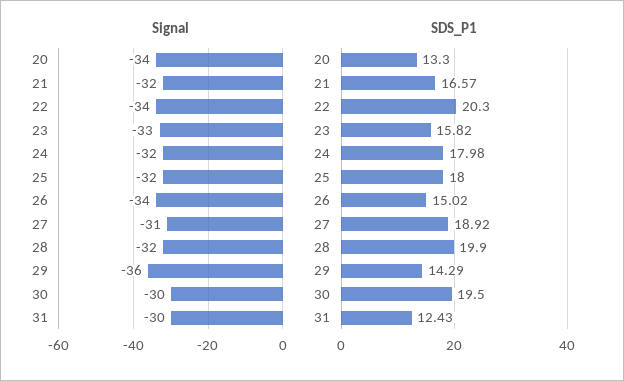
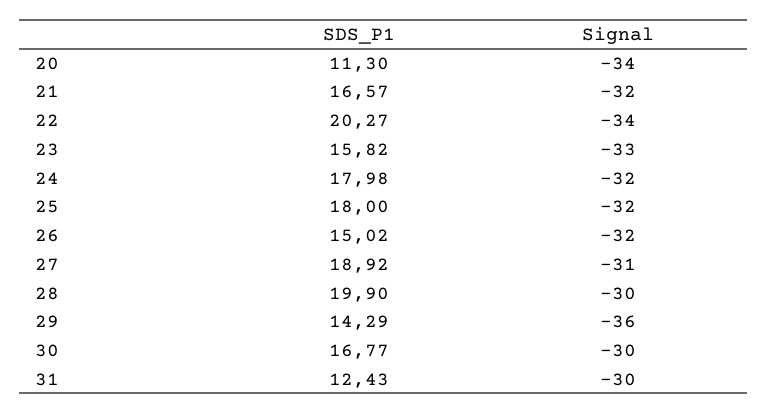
Signal, 26: -34 -> -32
Signal, 28: -32 -> -30
SDS_P1, 20: 13.3 -> 11.3
SDS_P1, 22: 20.3 -> 20.27
SDS_P1, 30: 19.5 -> 16.77

